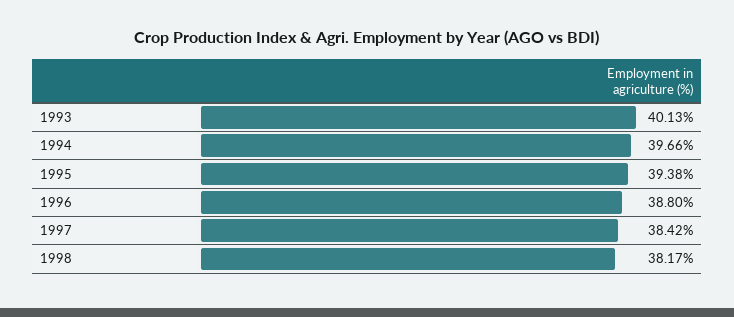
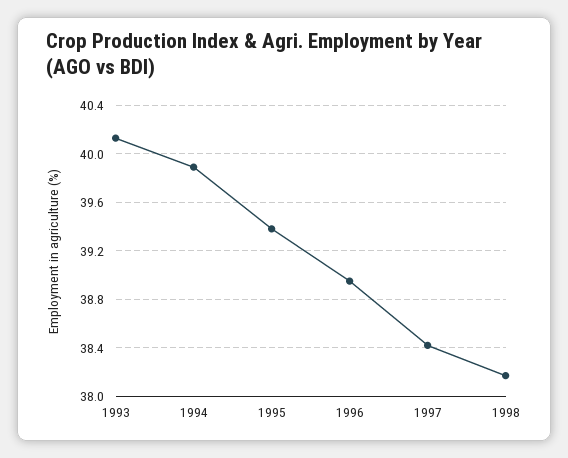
1994: 39.66 -> 39.9
1996: 38.8 -> 38.95

